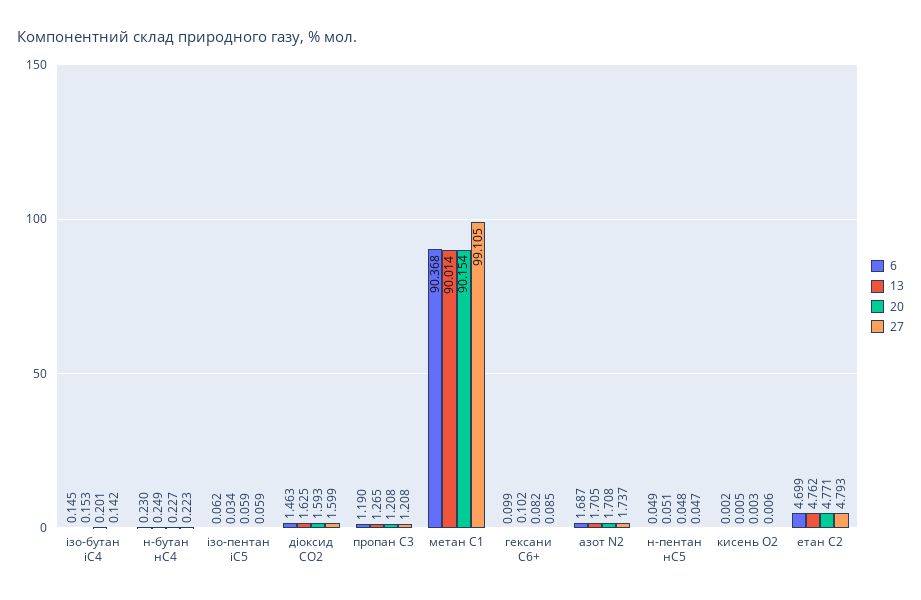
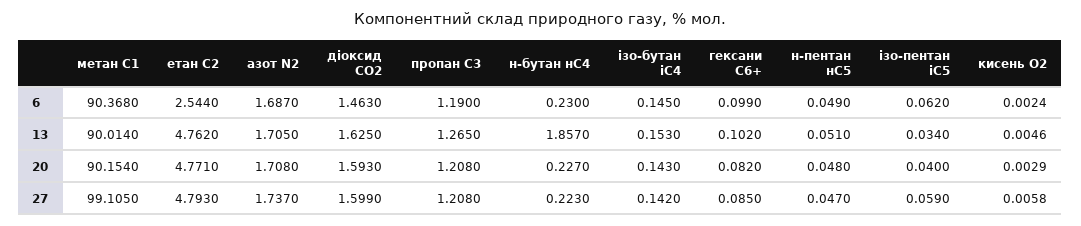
20, ізо-бутан іС4: 0.201 -> 0.143
13, н-бутан нС4: 0.249 -> 1.857
20, ізо-пентан іС5: 0.059 -> 0.04
6, етан С2: 4.699 -> 2.544

